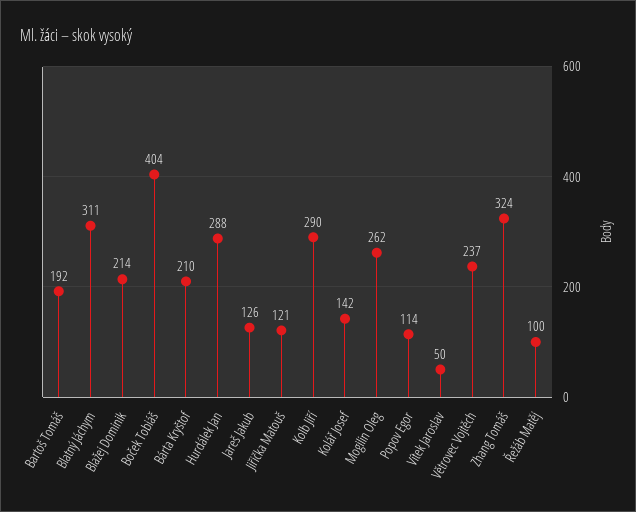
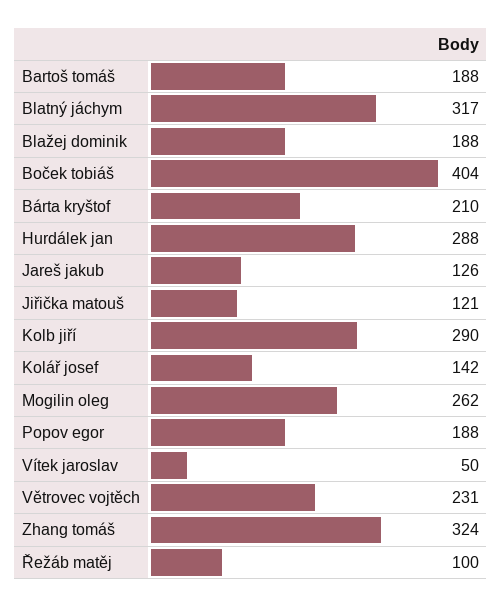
Bartoš Tomáš: 192 -> 188
Blatný Jáchym: 311 -> 317
Blažej Dominik: 214 -> 188
Popov Egor: 114 -> 188
Větrovec Vojtěch: 237 -> 231

